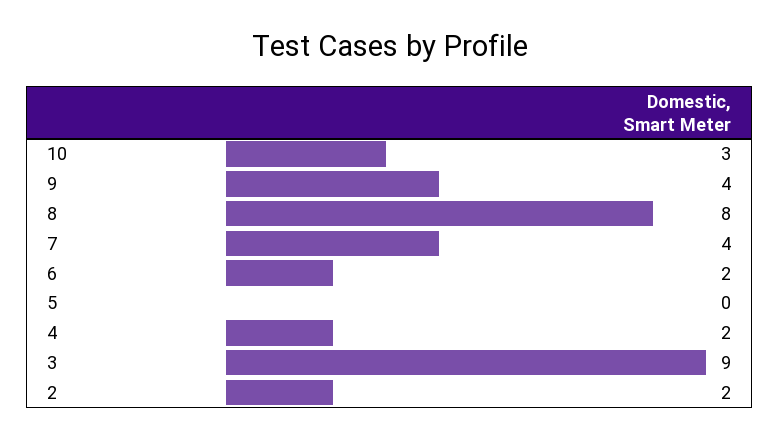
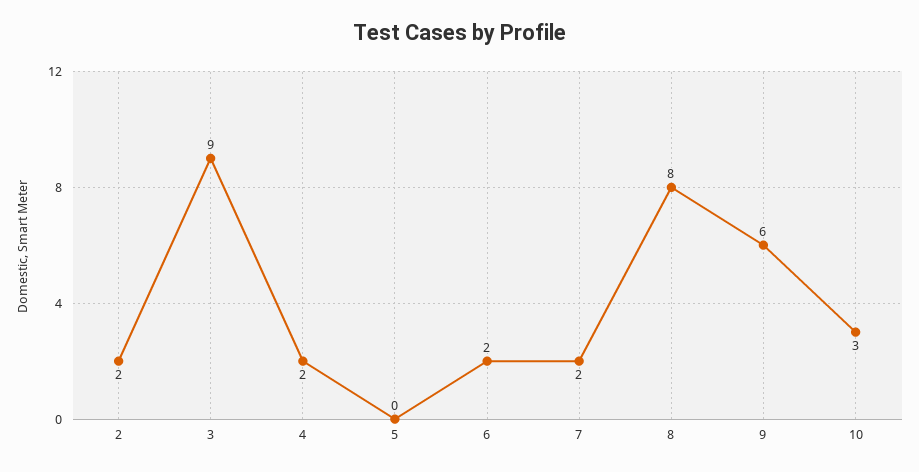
9: 4 -> 6
7: 4 -> 2

